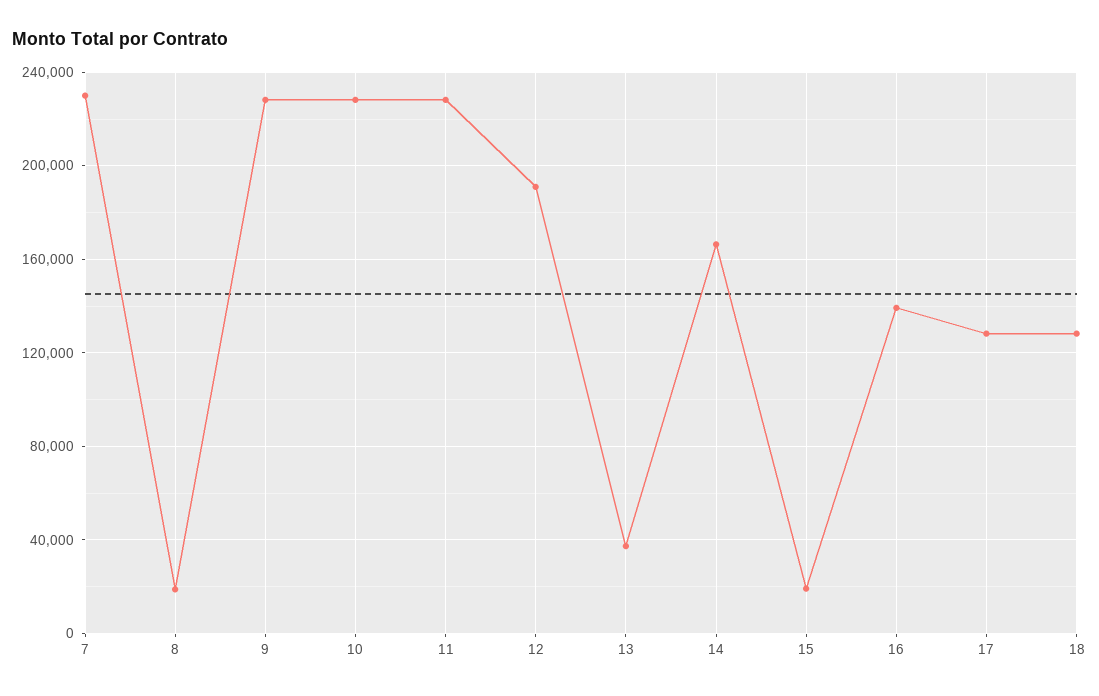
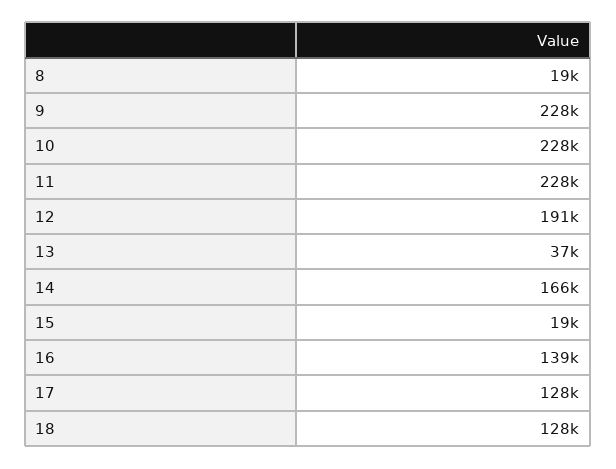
7: 230000 -> none

